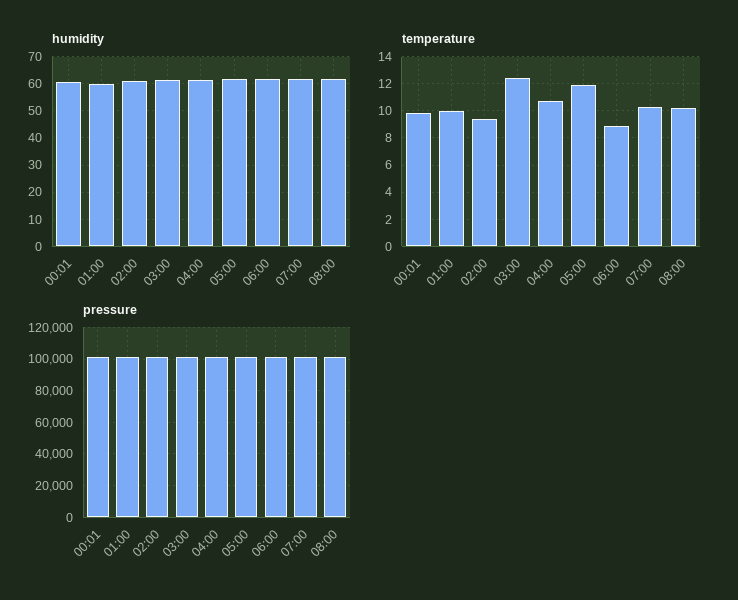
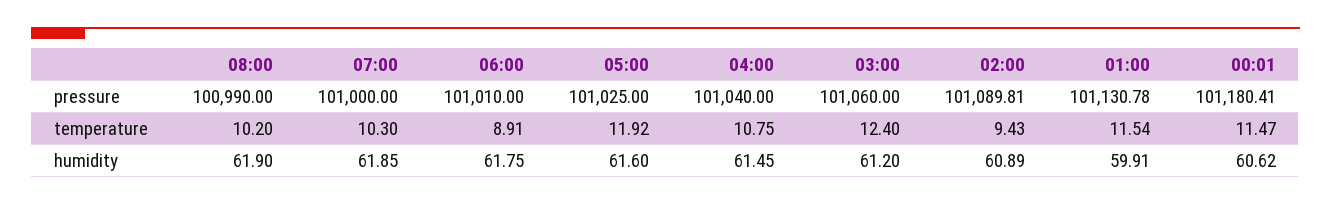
temperature, 00:01: 10 -> 11.47
temperature, 01:00: 10 -> 11.54

